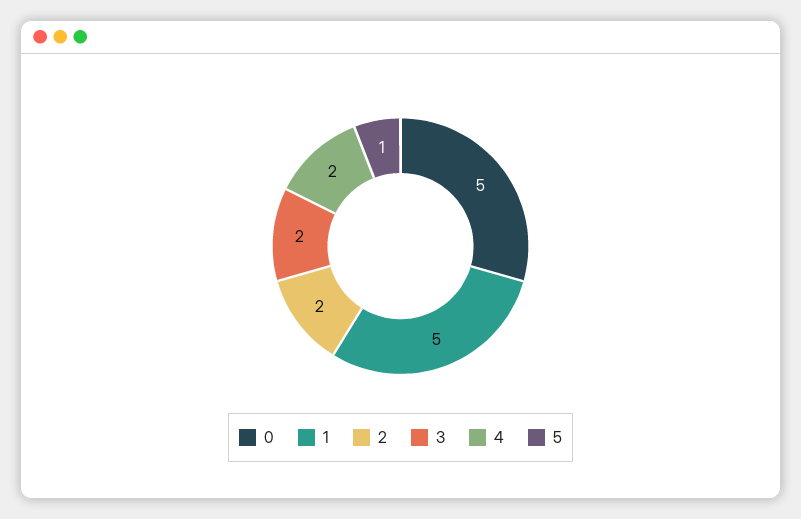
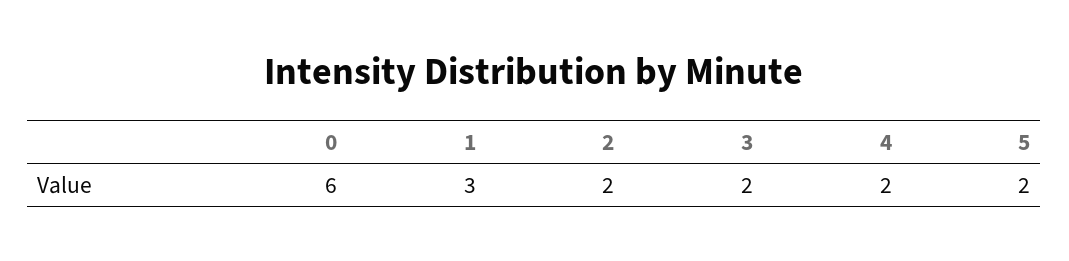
0: 5 -> 6
1: 5 -> 3
5: 1 -> 2

